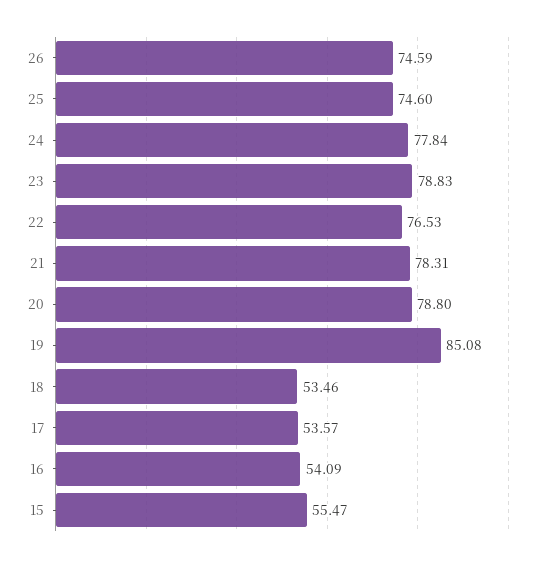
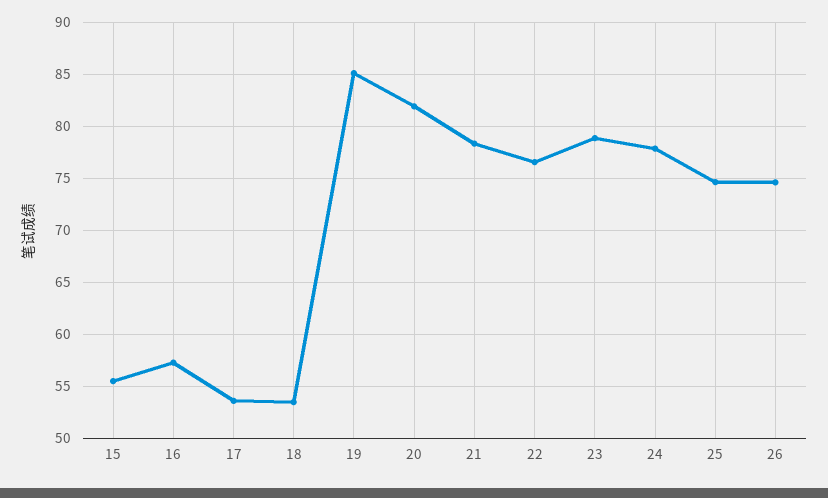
20: 78.8 -> 82
16: 54.09 -> 57

